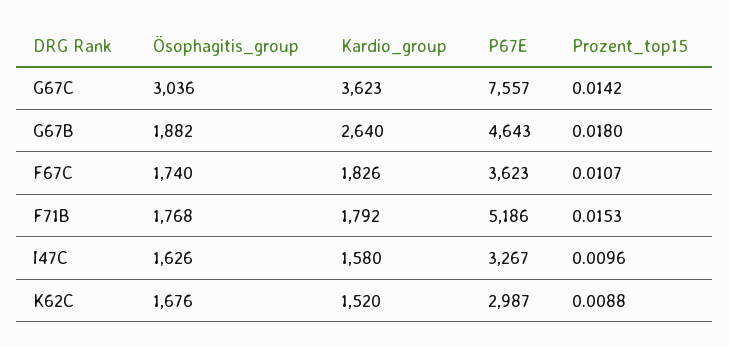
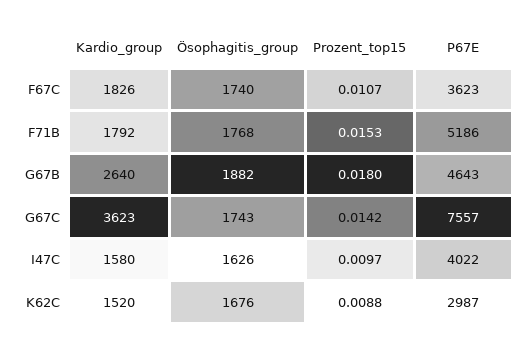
Ösophagitis_group, G67C: 3036 -> 1743
P67E, I47C: 3267 -> 4022
Prozent_top15, I47C: 0.0096 -> 0.0097

